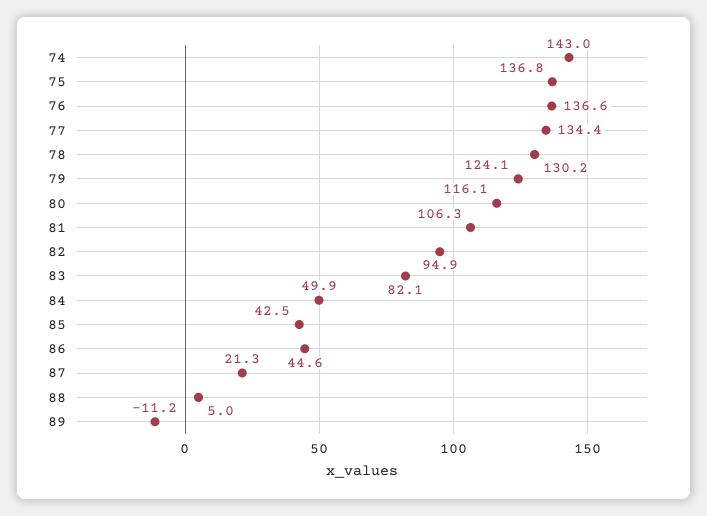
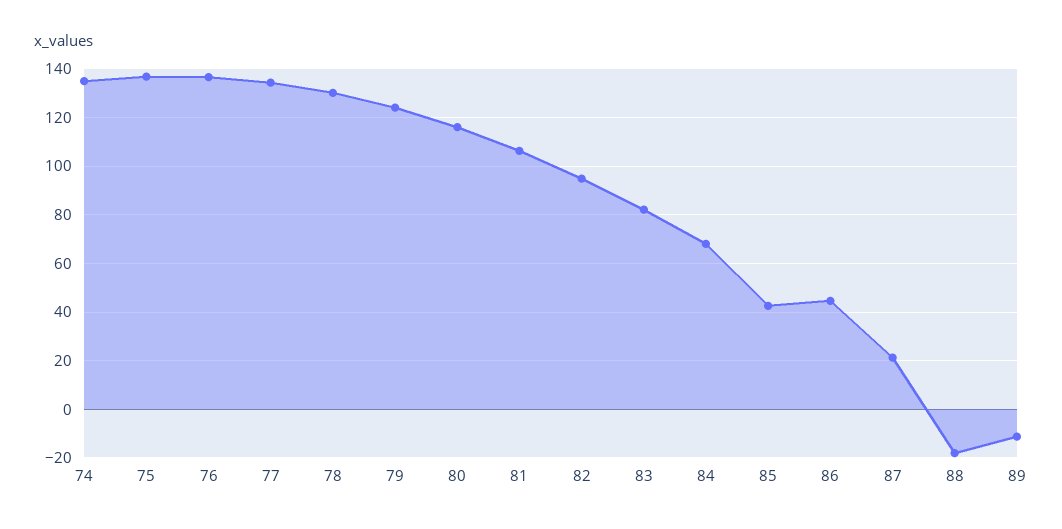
74: 143 -> 135
84: 49.9 -> 67.5
88: 5 -> -17.5

